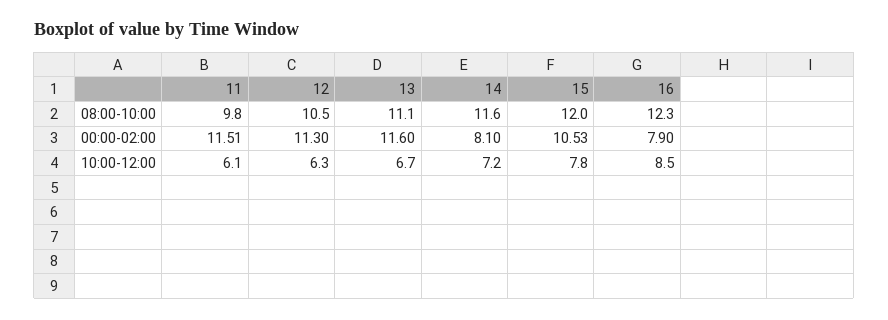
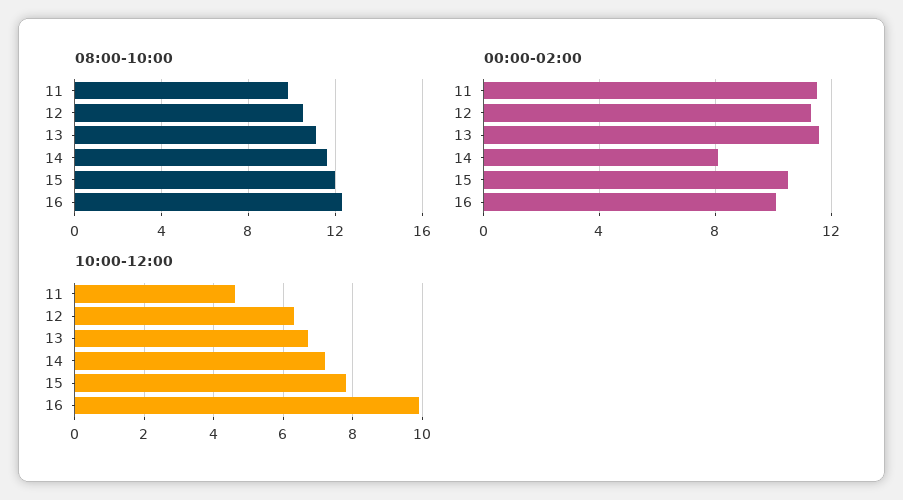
00:00-02:00, 16: 7.9 -> 10
10:00-12:00, 11: 6.1 -> 4.5
10:00-12:00, 16: 8.5 -> 10

